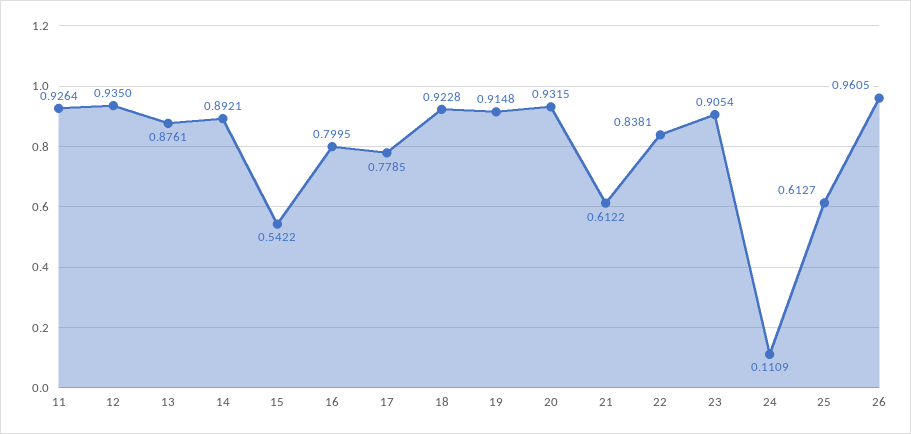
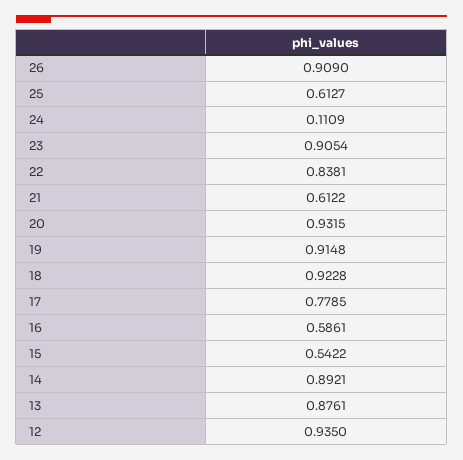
11: 0.9264 -> none
16: 0.7995 -> 0.5861
26: 0.9605 -> 0.909

